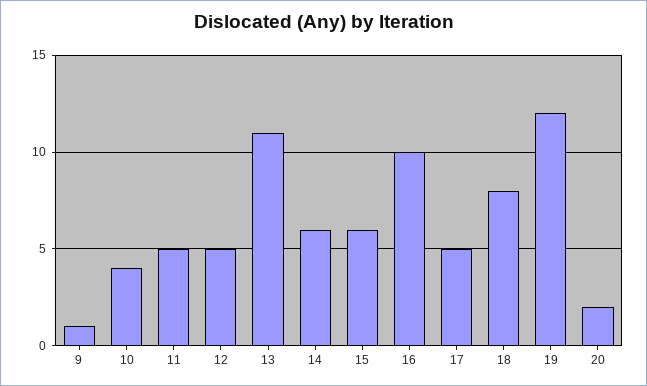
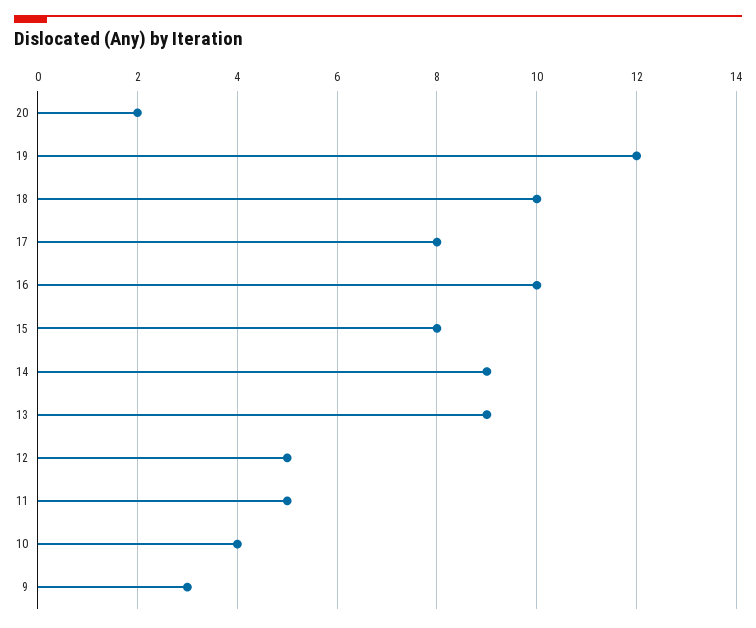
9: 1 -> 3
13: 11 -> 9
14: 6 -> 9
15: 6 -> 8
17: 5 -> 8
18: 8 -> 10

